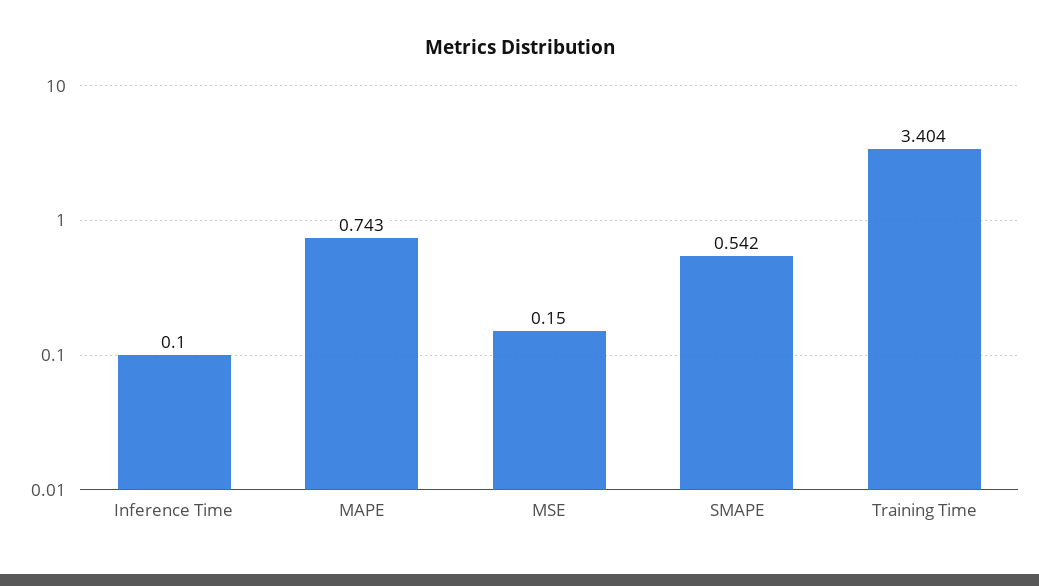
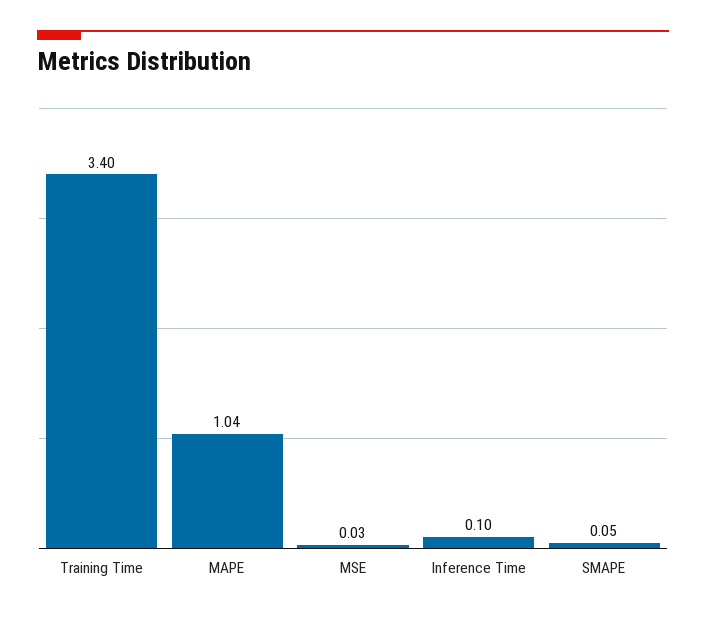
MAPE: 0.743 -> 1.04
MSE: 0.15 -> 0.03
SMAPE: 0.542 -> 0.05

